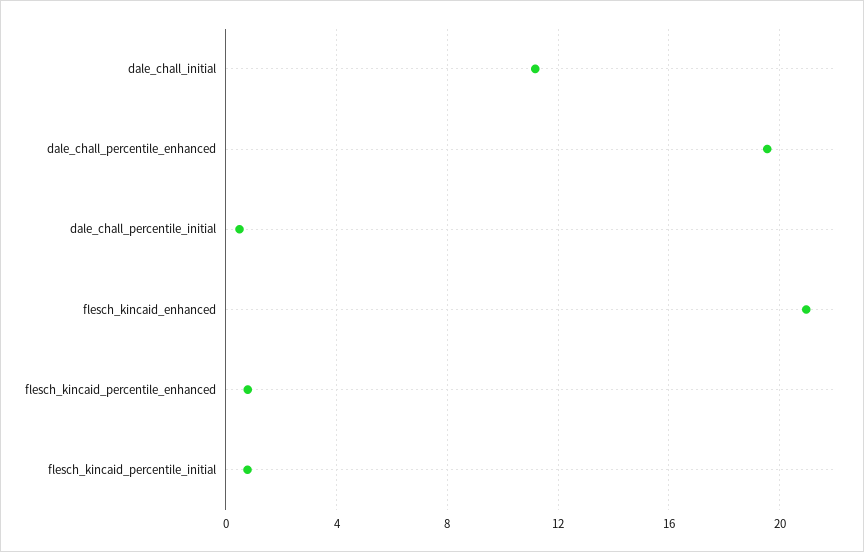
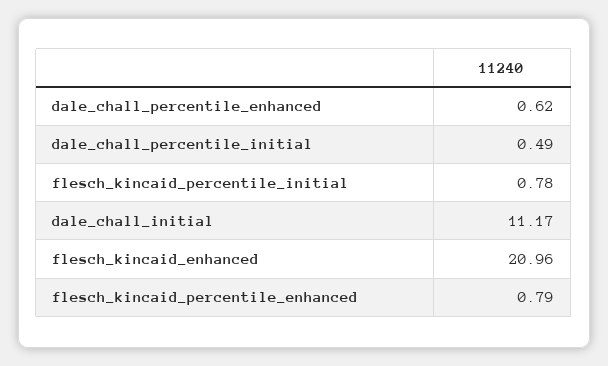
dale_chall_percentile_enhanced: 19.5 -> 0.62

